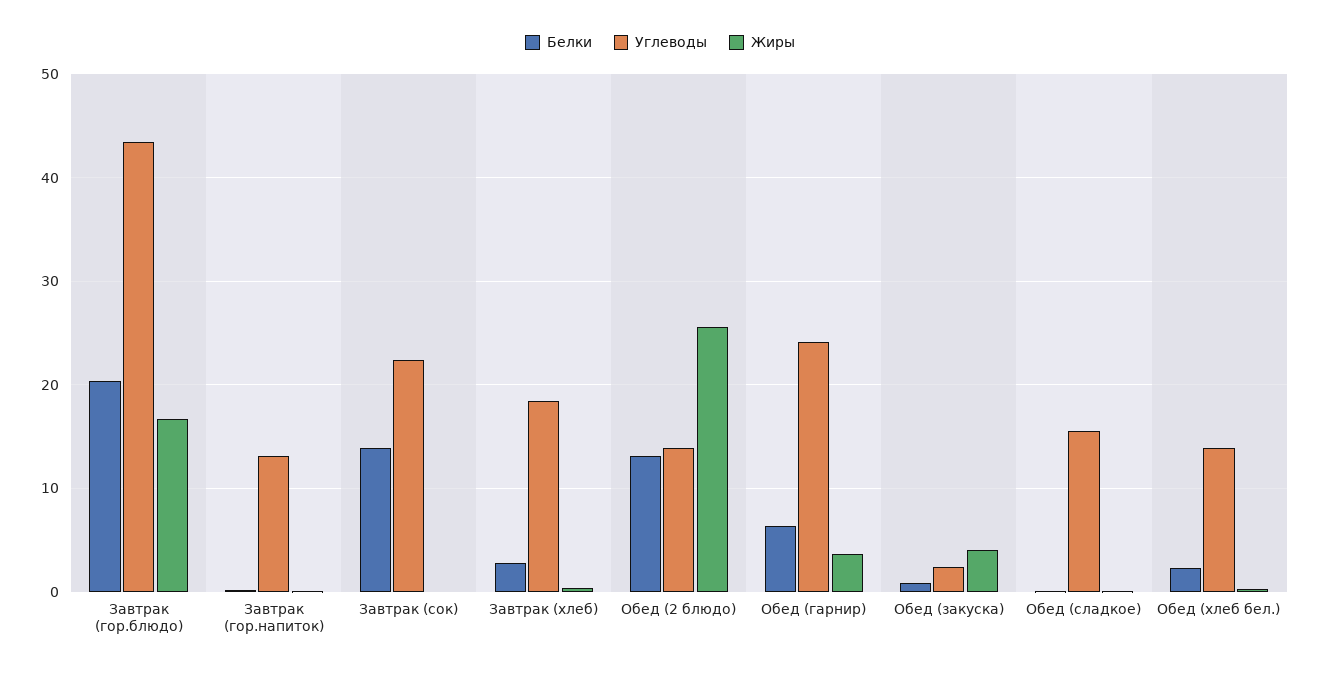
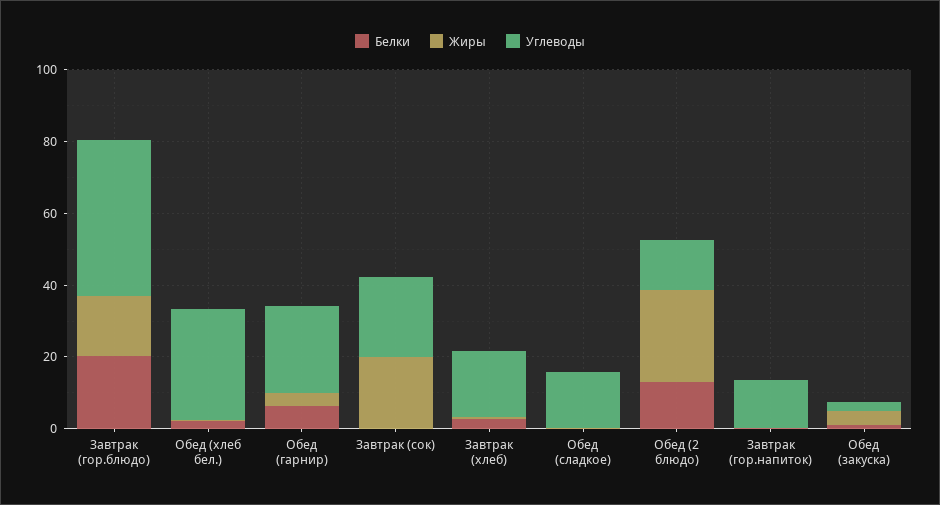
Белки, Завтрак (сок): 14 -> 0
Жиры, Завтрак (сок): 0 -> 20
Углеводы, Обед (хлеб бел.): 14 -> 30

